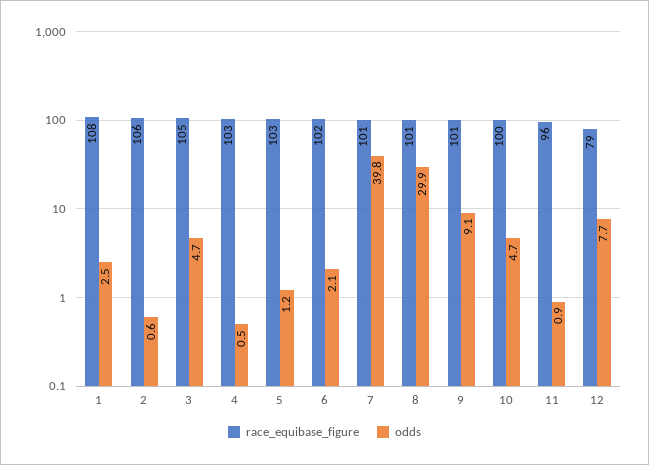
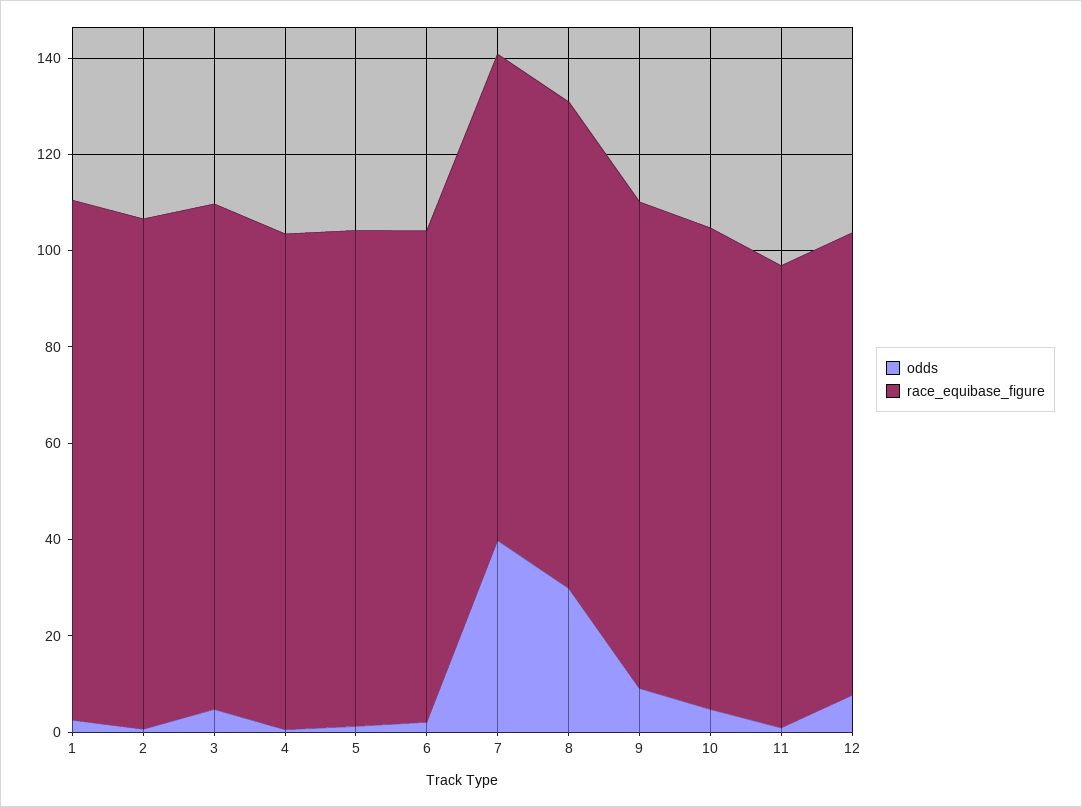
race_equibase_figure, 12: 79 -> 95

